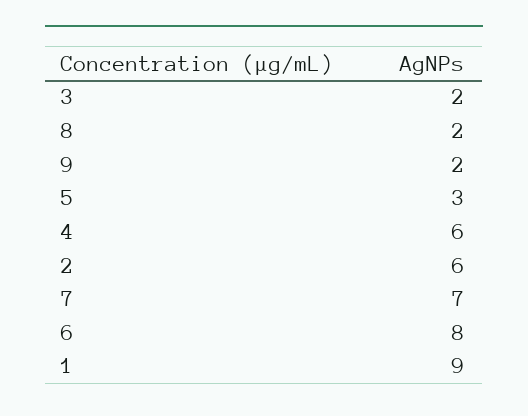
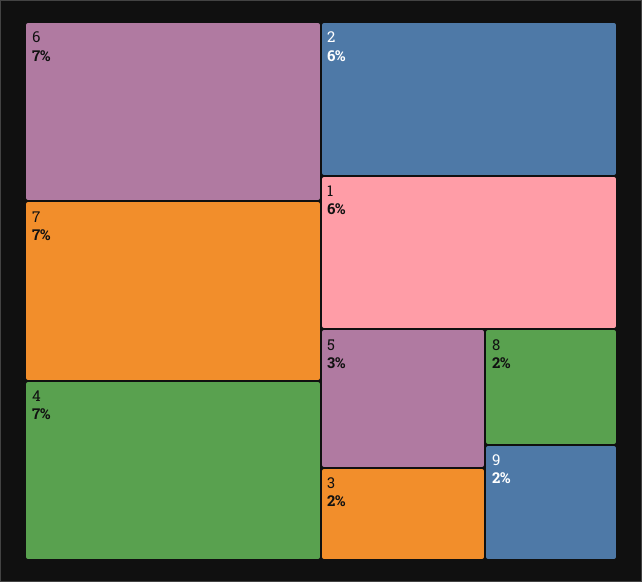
4: 6 -> 7
6: 8 -> 7
1: 9 -> 6

